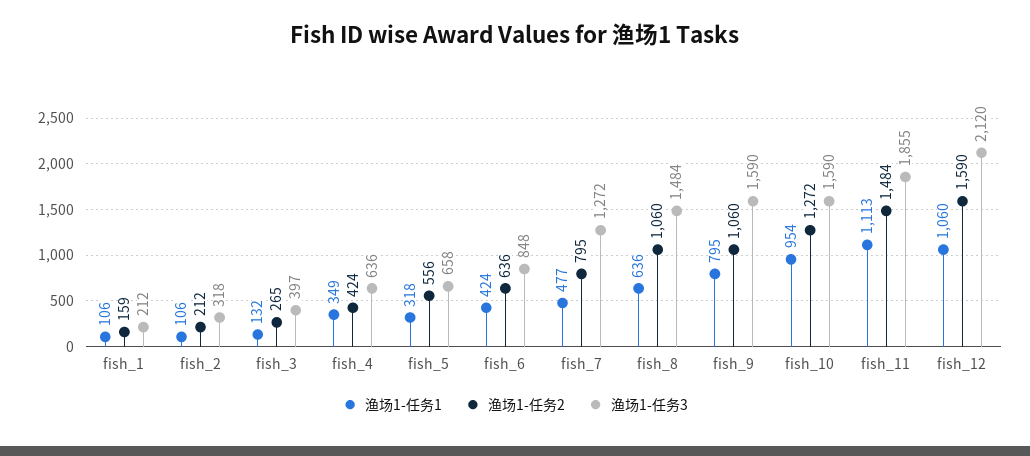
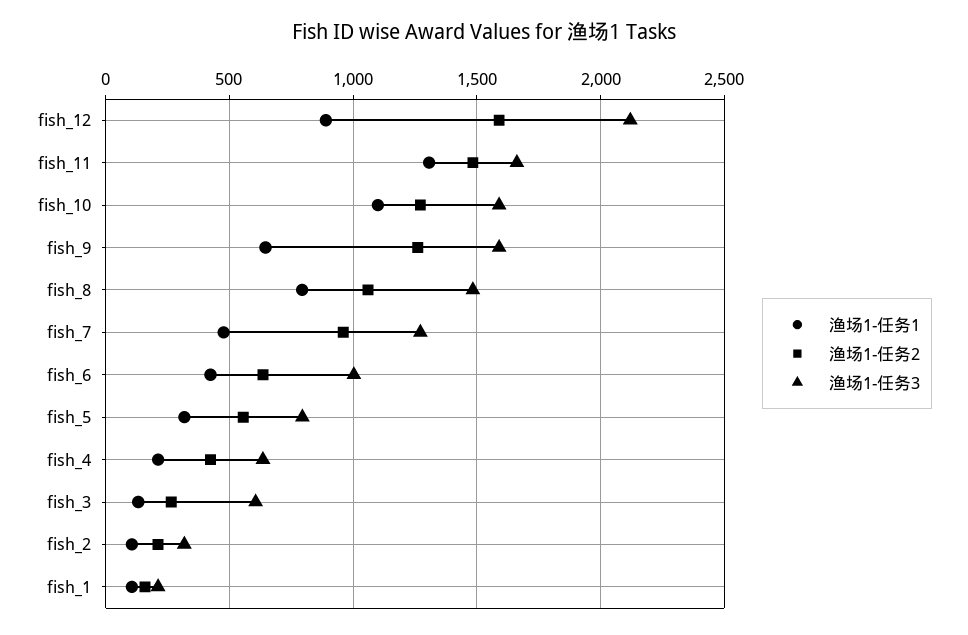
渔场1-任务3, fish_3: 397 -> 600
渔场1-任务1, fish_4: 349 -> 200
渔场1-任务3, fish_5: 658 -> 800
渔场1-任务3, fish_6: 848 -> 1000
渔场1-任务2, fish_7: 795 -> 950
渔场1-任务1, fish_8: 636 -> 800
渔场1-任务1, fish_9: 795 -> 650
渔场1-任务2, fish_9: 1060 -> 1250
渔场1-任务1, fish_10: 954 -> 1100
渔场1-任务1, fish_11: 1113 -> 1300
渔场1-任务3, fish_11: 1855 -> 1650
渔场1-任务1, fish_12: 1060 -> 900

